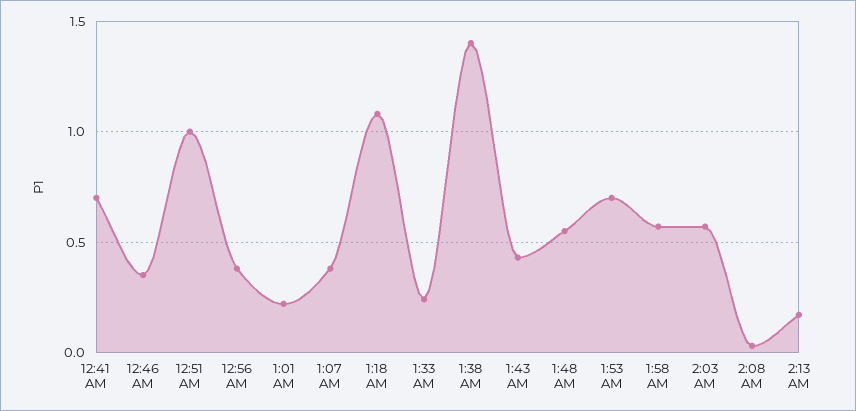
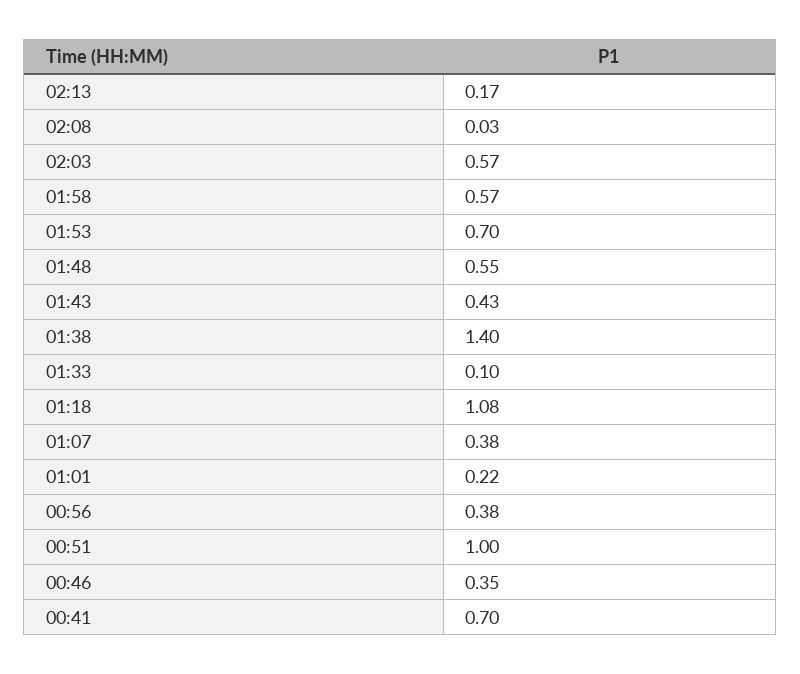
1:33 AM: 0.25 -> 0.1

